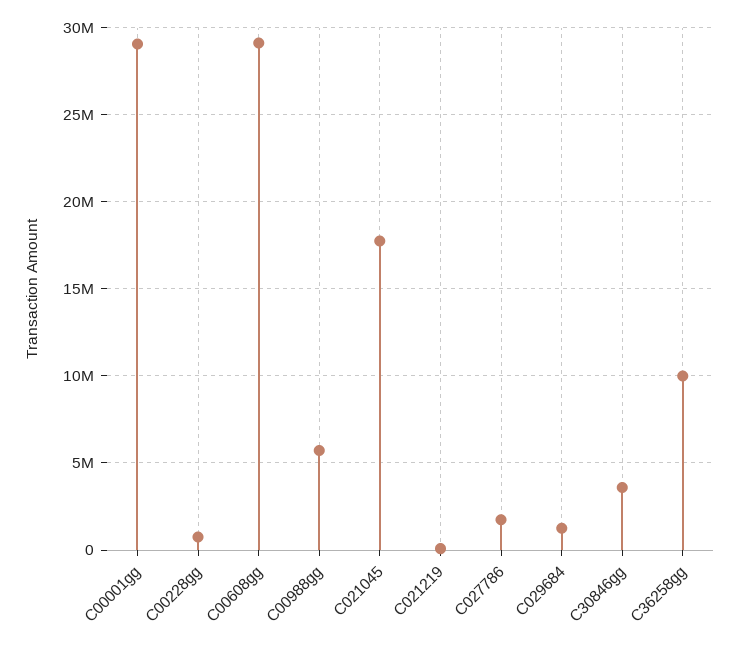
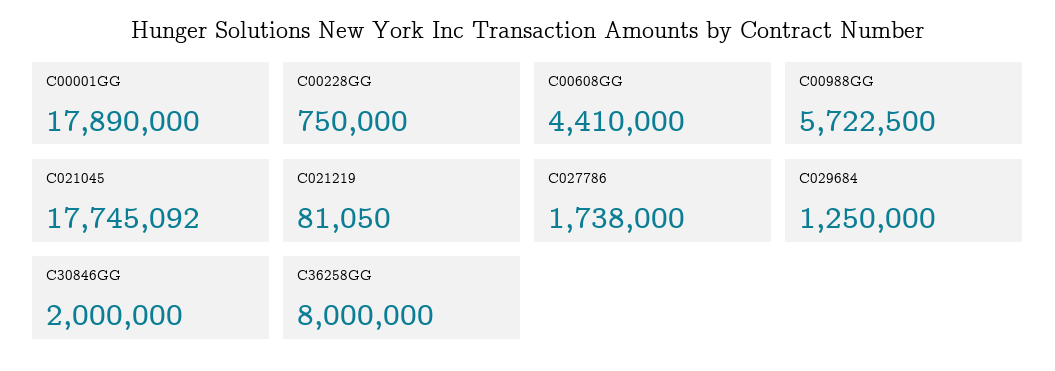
C00001gg: 29000000 -> 17890000
C00608gg: 29000000 -> 4410000
C30846gg: 3500000 -> 2000000
C36258gg: 10000000 -> 8000000

